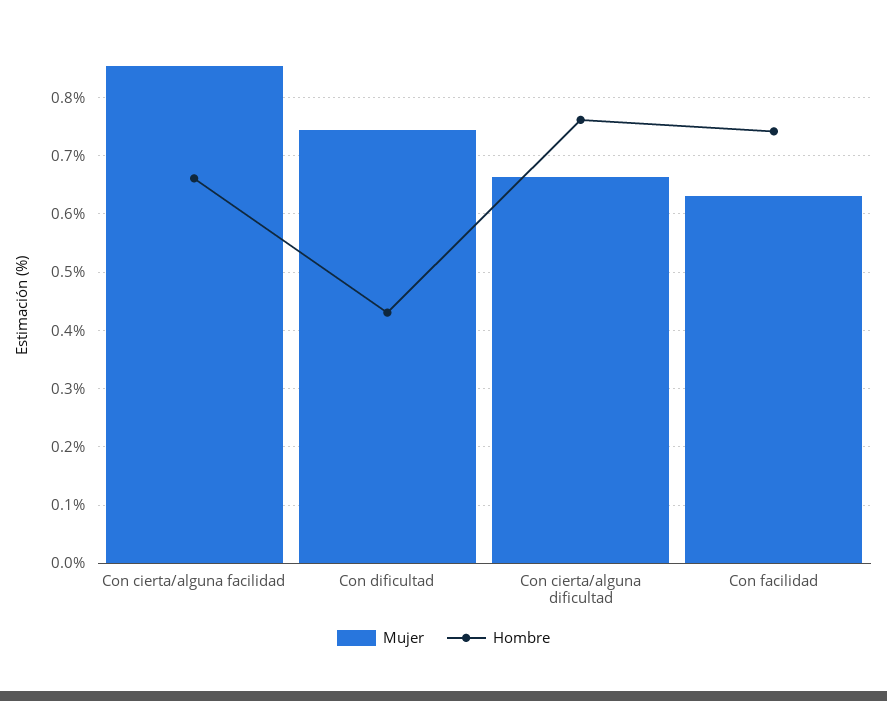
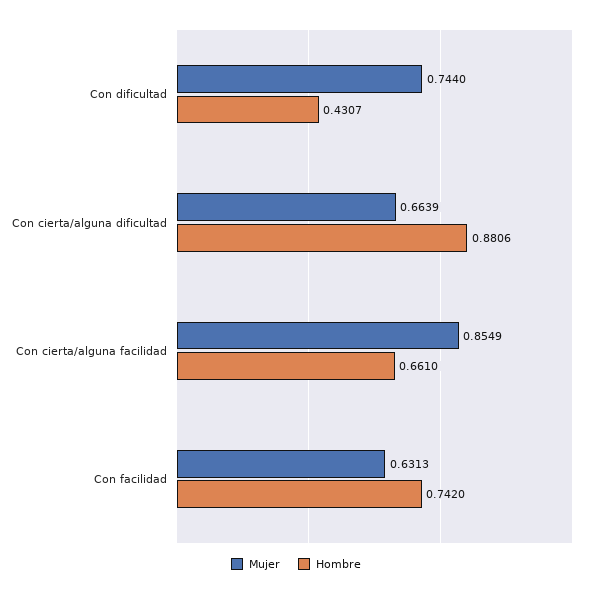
Hombre, Con cierta/alguna dificultad: 0.76 -> 0.8806

